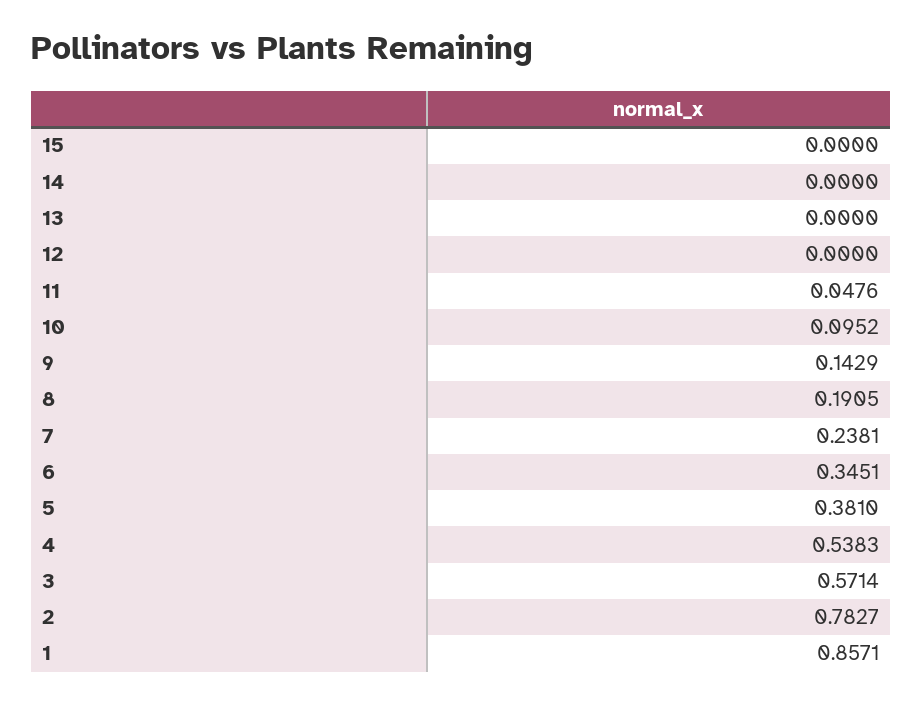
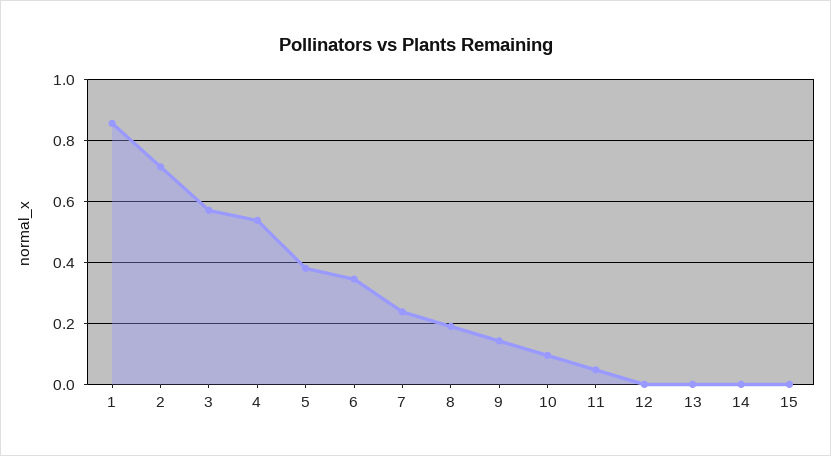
2: 0.7827 -> 0.72

